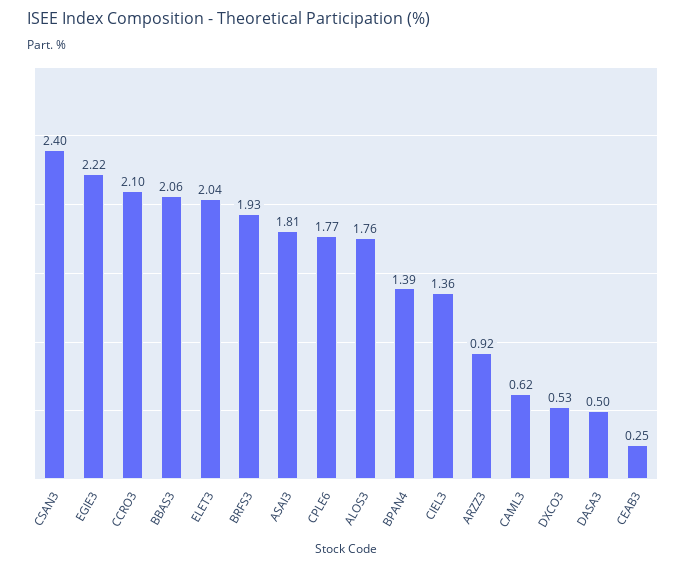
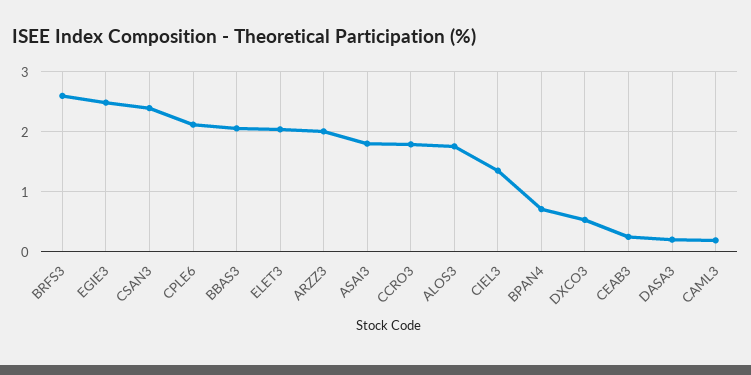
EGIE3: 2.22 -> 2.5
CCRO3: 2.1 -> 1.8
BRFS3: 1.93 -> 2.6
CPLE6: 1.77 -> 2.1
BPAN4: 1.39 -> 0.7
ARZZ3: 0.92 -> 2
CAML3: 0.62 -> 0.2
DASA3: 0.5 -> 0.2

